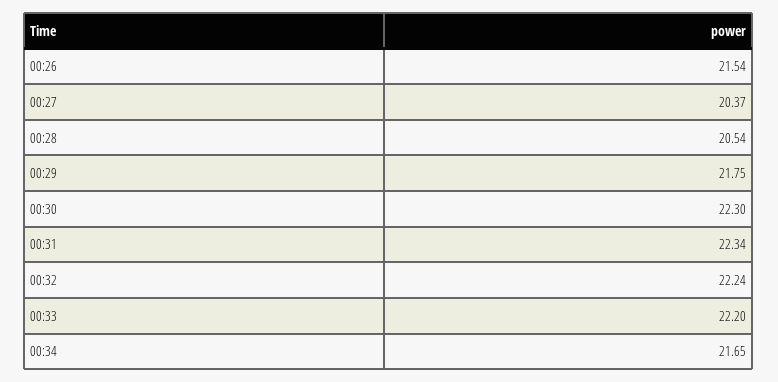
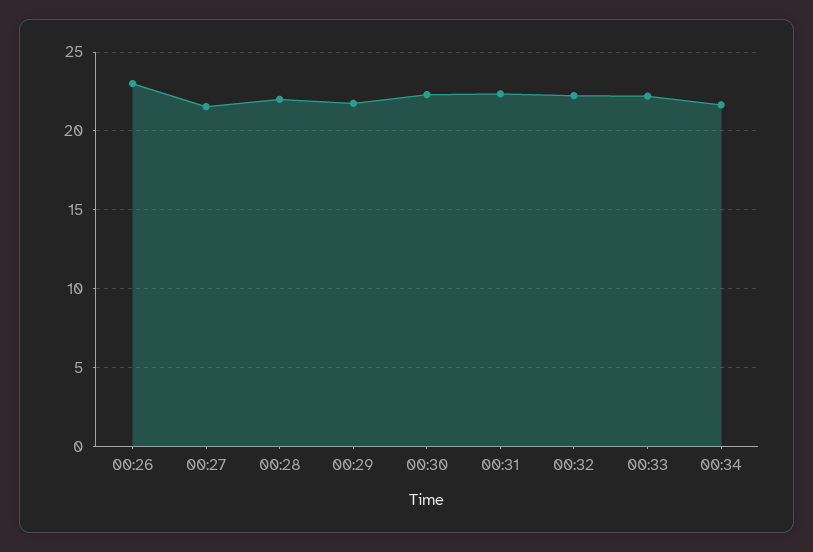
00:26: 21.54 -> 23
00:27: 20.37 -> 21.5
00:28: 20.54 -> 22

